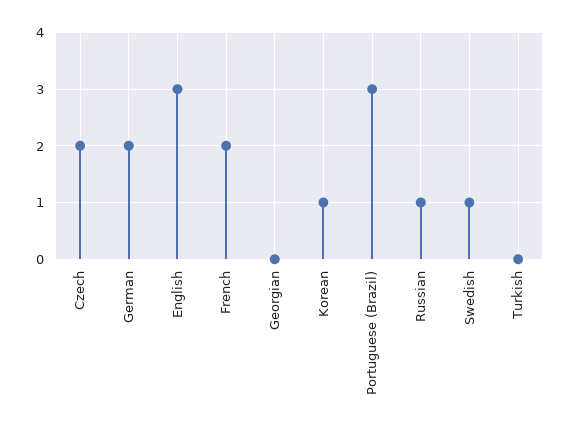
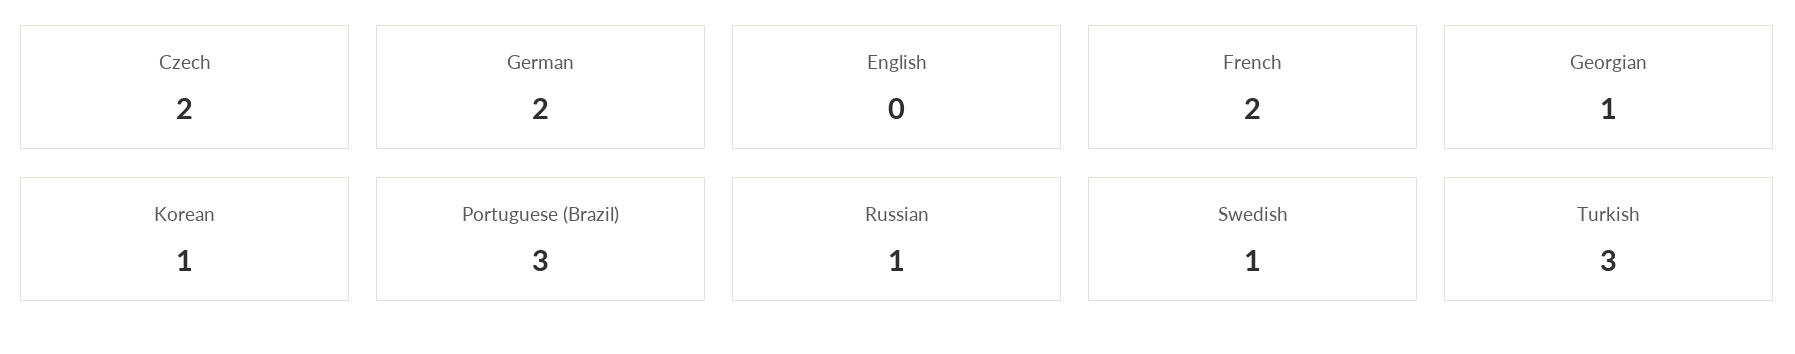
English: 3 -> 0
Georgian: 0 -> 1
Turkish: 0 -> 3

